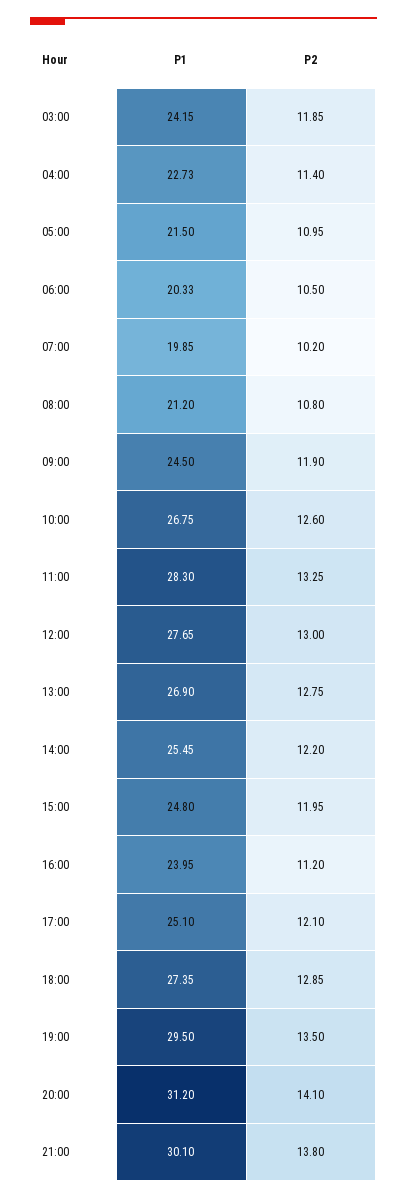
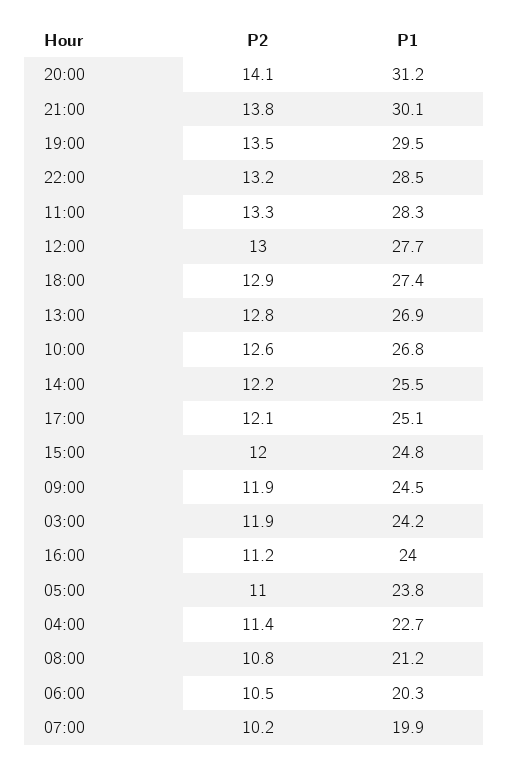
P1, 05:00: 21.5 -> 23.8
P2, 22:00: none -> 13.2
P1, 22:00: none -> 28.5

